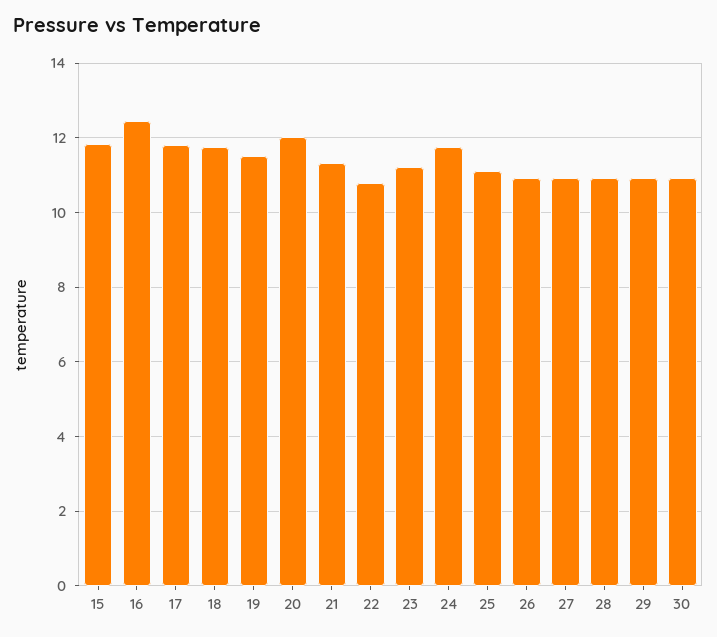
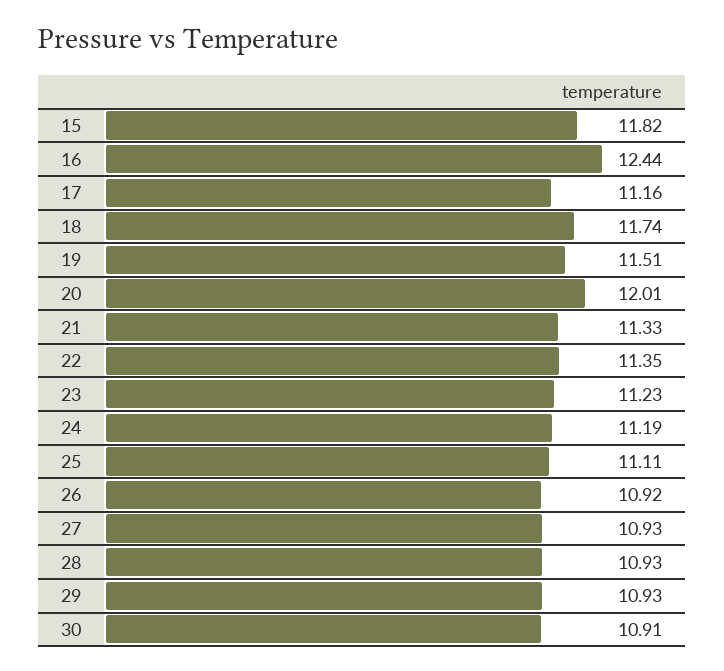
17: 11.8 -> 11.16
22: 10.8 -> 11.35
24: 11.8 -> 11.19

